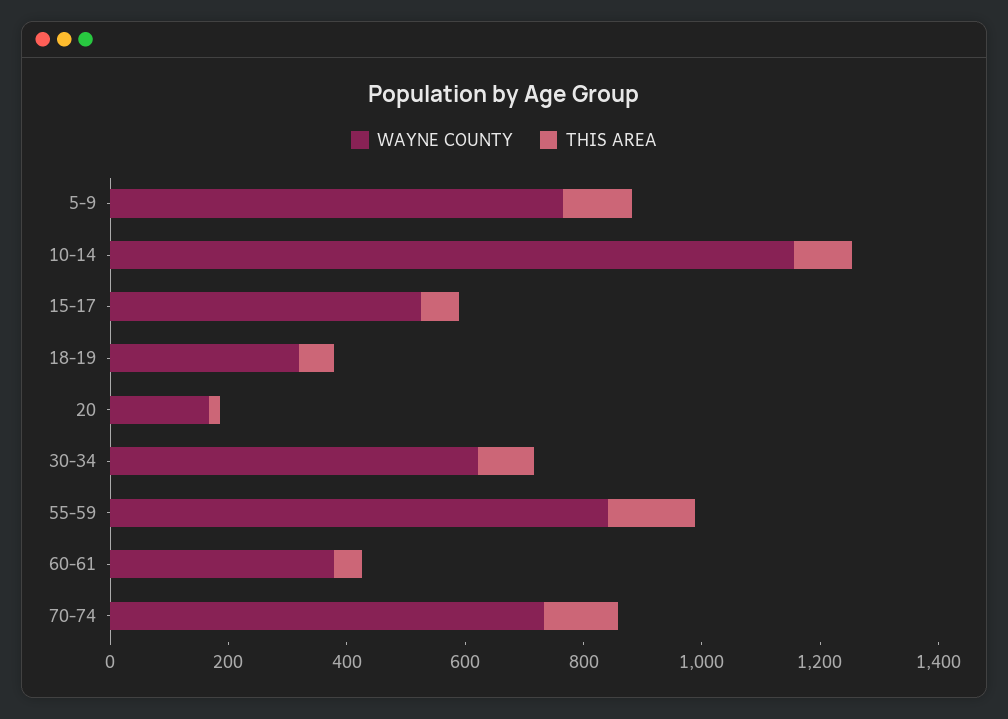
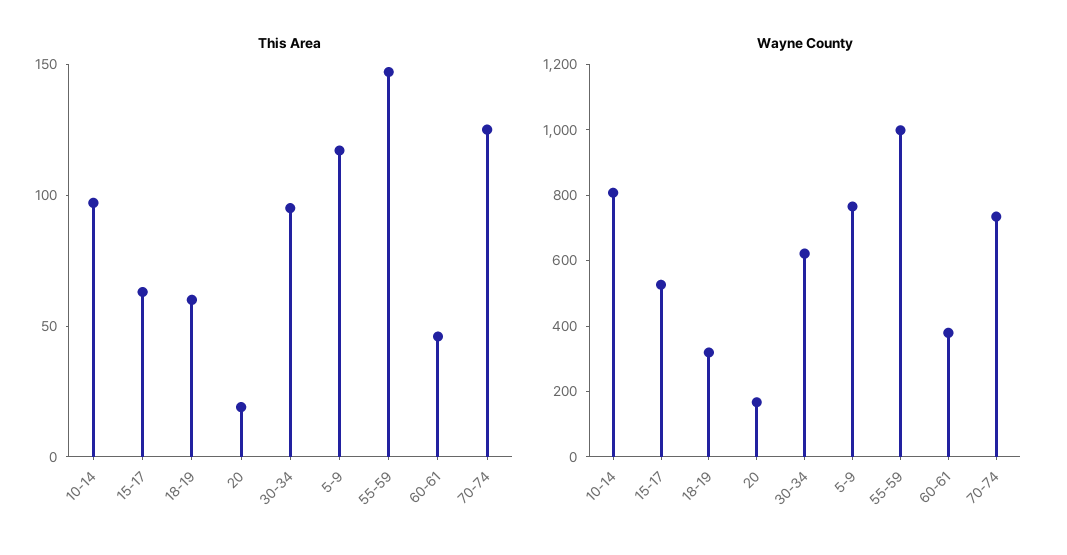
WAYNE COUNTY, 10-14: 1150 -> 800
WAYNE COUNTY, 55-59: 850 -> 1000

